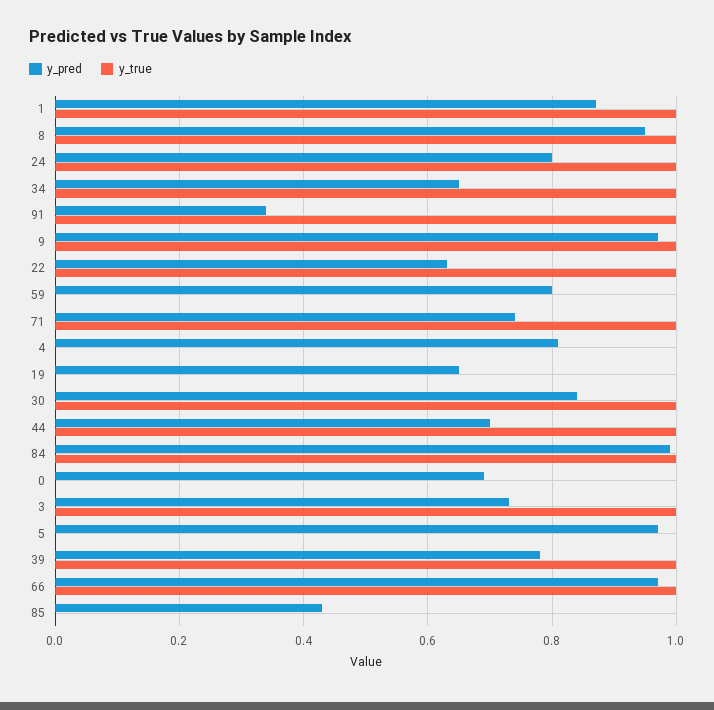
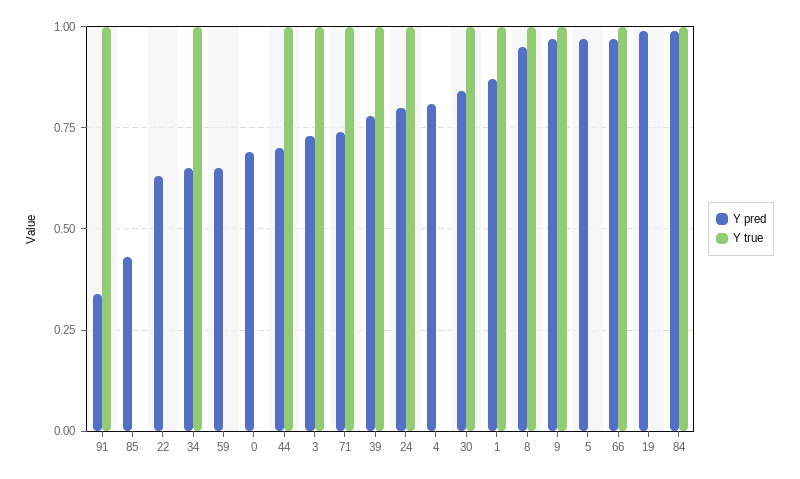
y_true, 22: 1 -> 0
y_pred, 59: 0.8 -> 0.65
y_pred, 19: 0.65 -> 1

